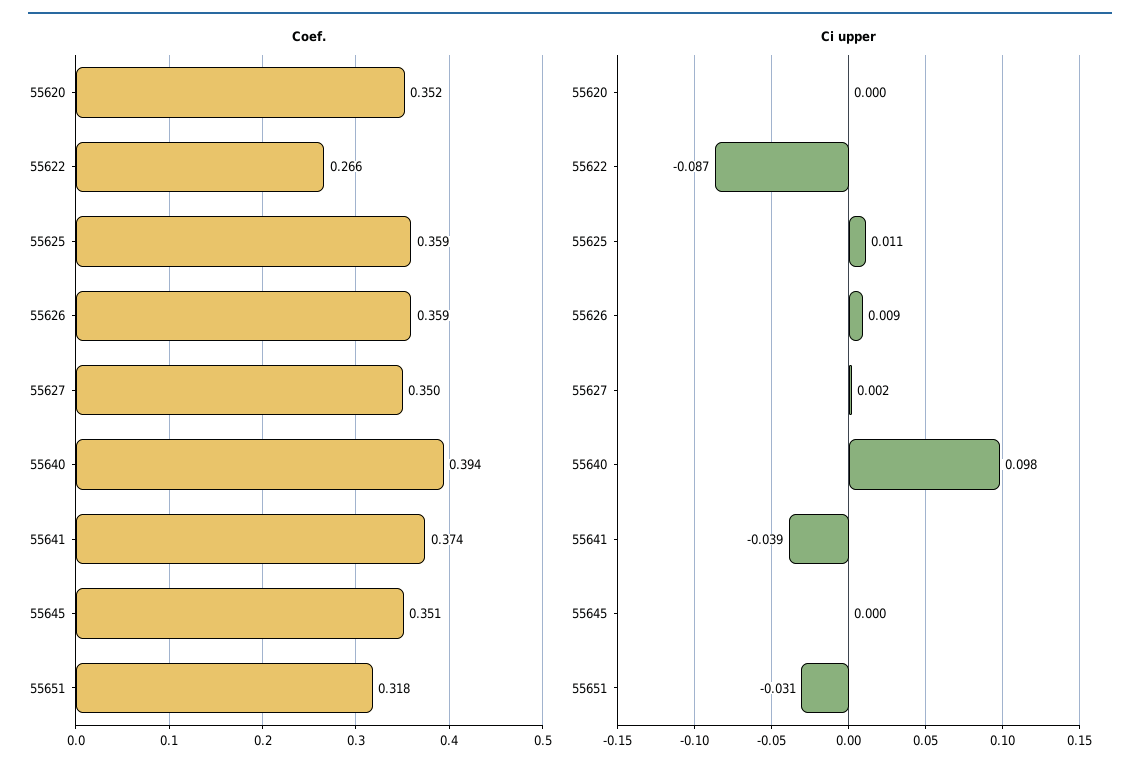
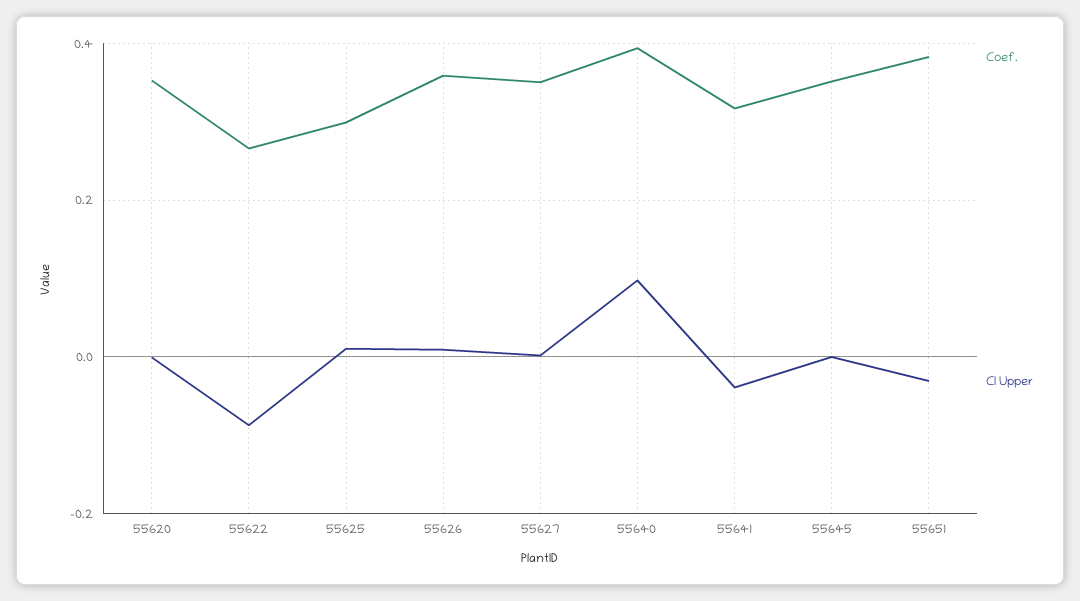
Coef., 55625: 0.359 -> 0.3
Coef., 55641: 0.374 -> 0.32
Coef., 55651: 0.318 -> 0.38

